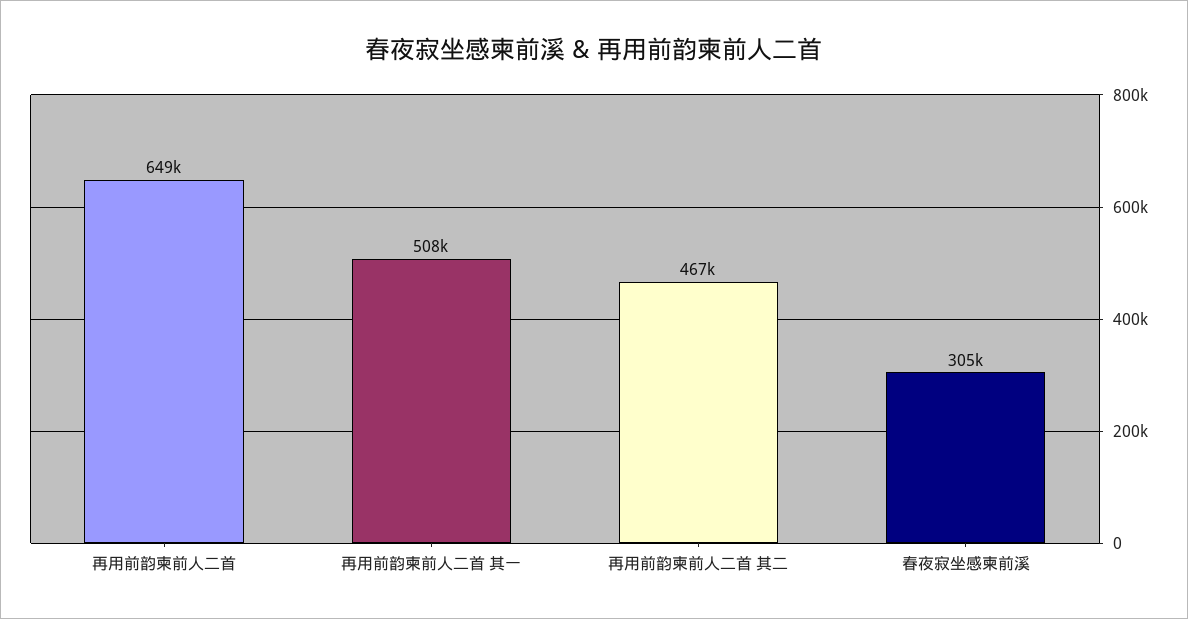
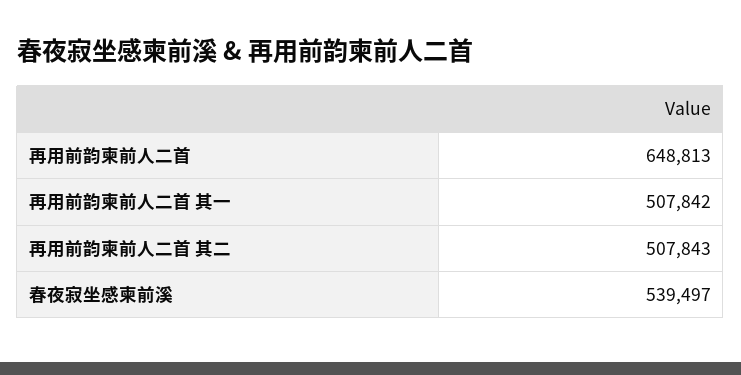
再用前韵柬前人二首 其二: 467000 -> 507843
春夜寂坐感柬前溪: 305000 -> 539497

